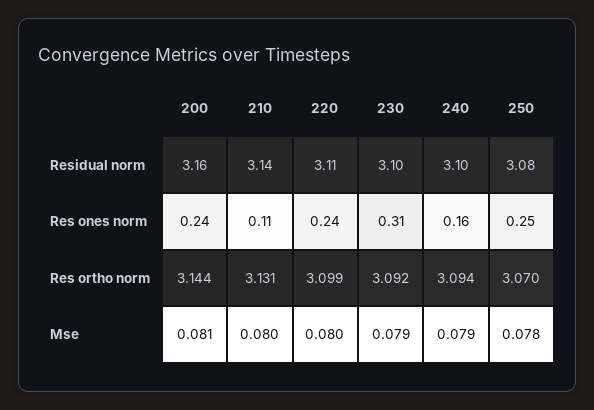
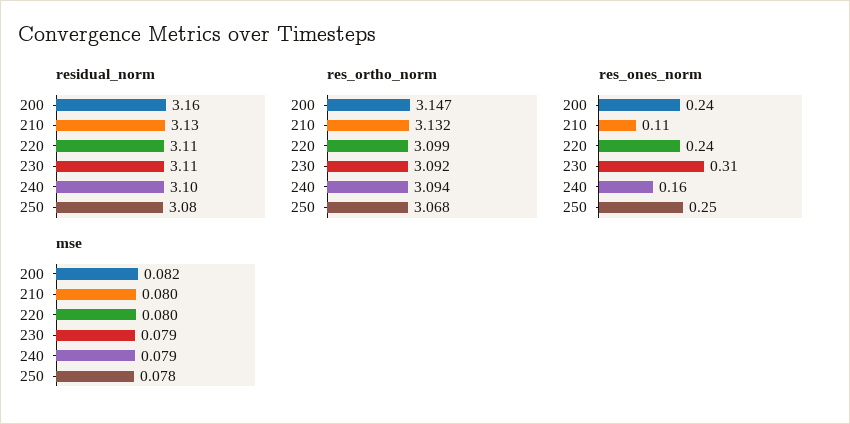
Residual norm, 210: 3.14 -> 3.13
Residual norm, 230: 3.1 -> 3.11
Res ortho norm, 200: 3.144 -> 3.147
Res ortho norm, 210: 3.131 -> 3.132
Res ortho norm, 250: 3.07 -> 3.068
Mse, 200: 0.081 -> 0.082

